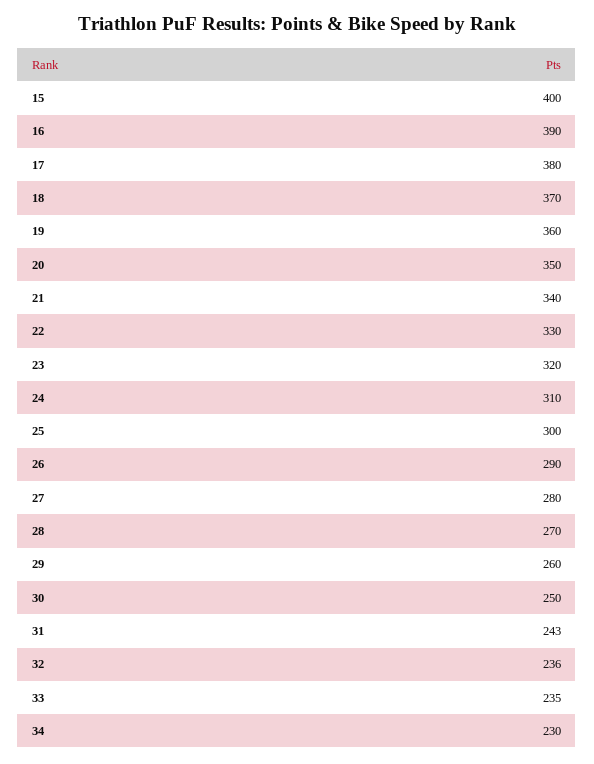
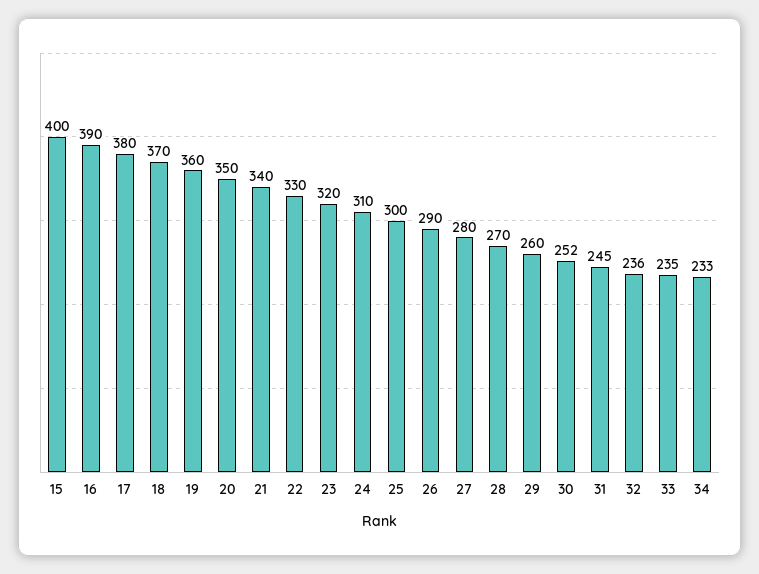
30: 250 -> 252
31: 243 -> 245
34: 230 -> 233

